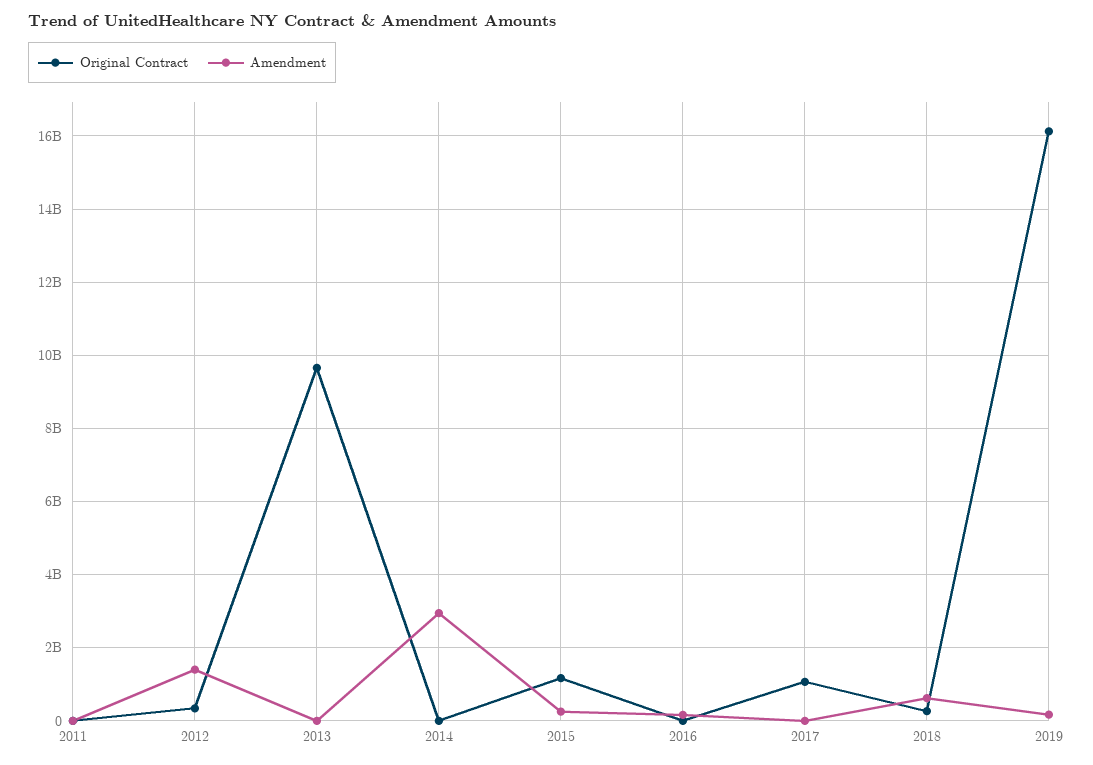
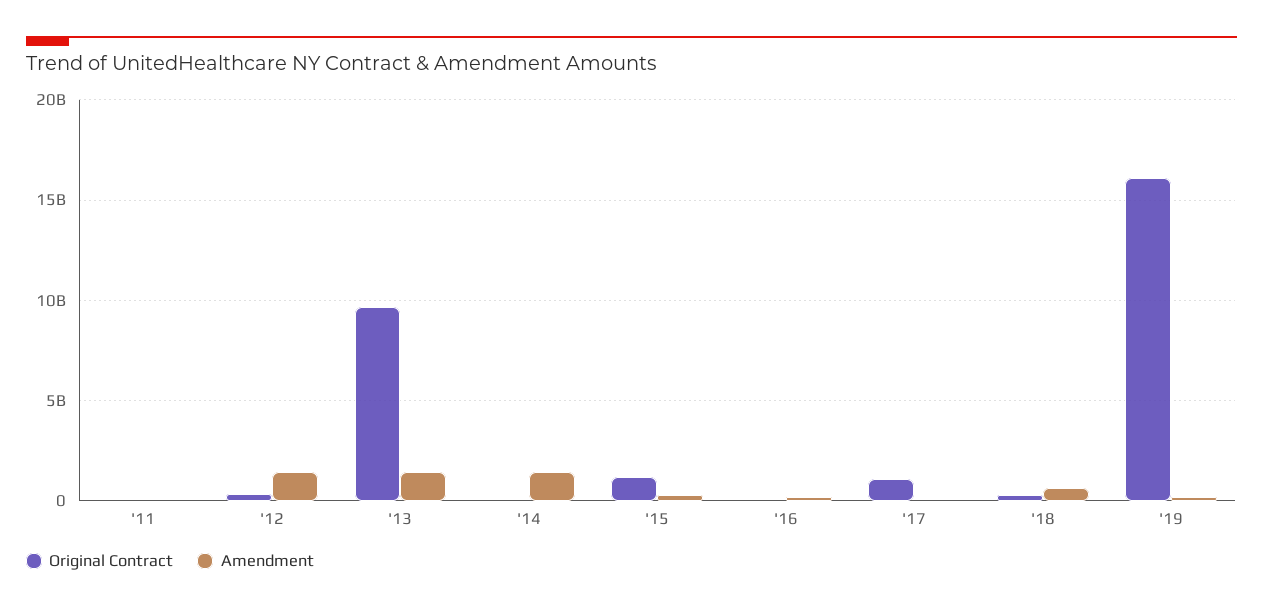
Amendment, 2013: 0 -> 1500000000
Amendment, 2014: 3000000000 -> 1500000000

